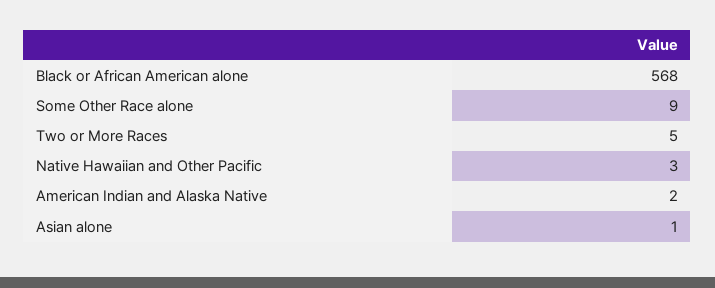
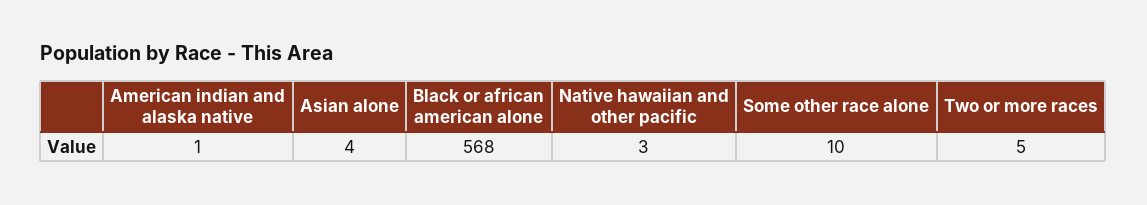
Some Other Race alone: 9 -> 10
American Indian and Alaska Native: 2 -> 1
Asian alone: 1 -> 4

